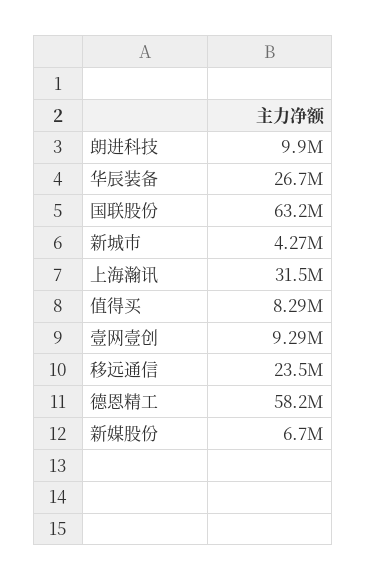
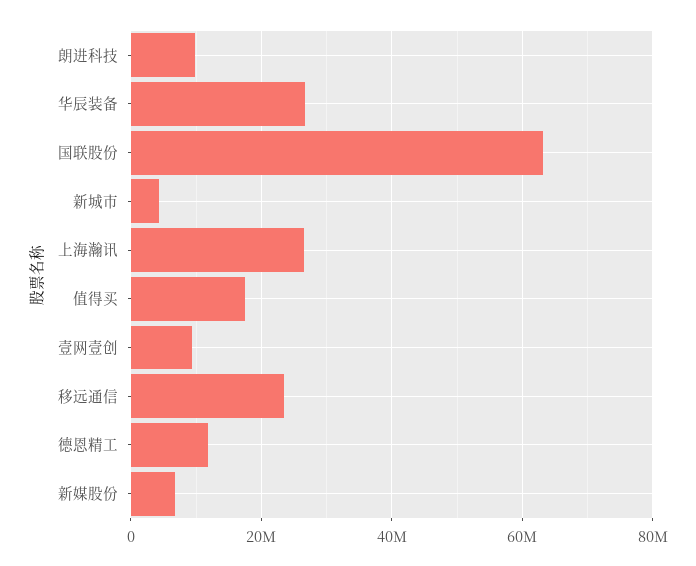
上海瀚讯: 31500000 -> 26000000
值得买: 8290000 -> 18000000
德恩精工: 58200000 -> 12000000

